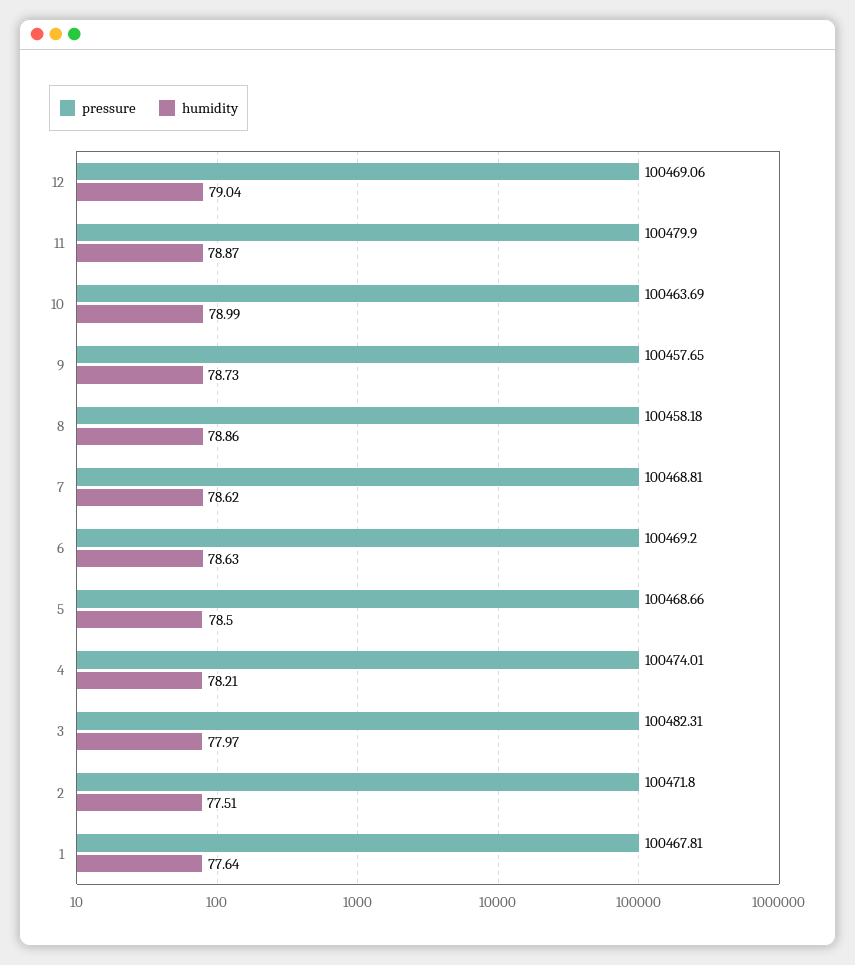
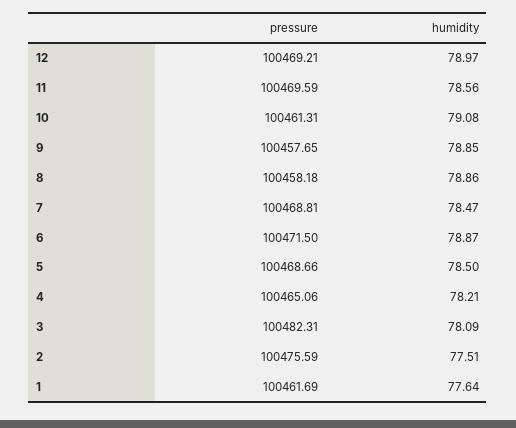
pressure, 12: 100469.06 -> 100469.21
humidity, 12: 79.04 -> 78.97
pressure, 11: 100479.9 -> 100469.59
humidity, 11: 78.87 -> 78.56
pressure, 10: 100463.69 -> 100461.31
humidity, 10: 78.99 -> 79.08
humidity, 9: 78.73 -> 78.85
humidity, 7: 78.62 -> 78.47
pressure, 6: 100469.2 -> 100471.5
humidity, 6: 78.63 -> 78.87
pressure, 4: 100474.01 -> 100465.06
humidity, 3: 77.97 -> 78.09
pressure, 2: 100471.8 -> 100475.59
pressure, 1: 100467.81 -> 100461.69

